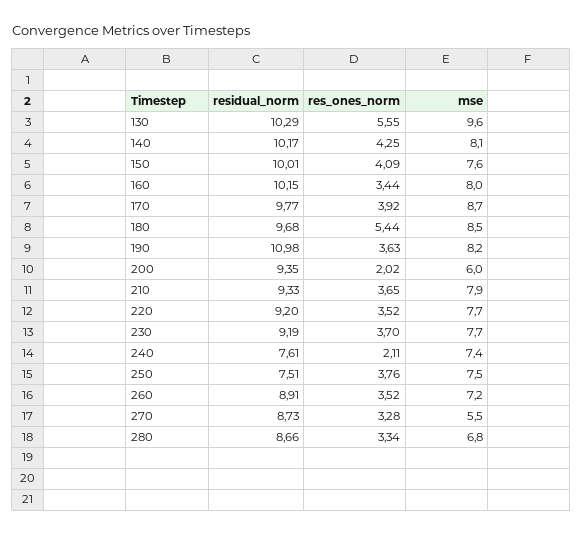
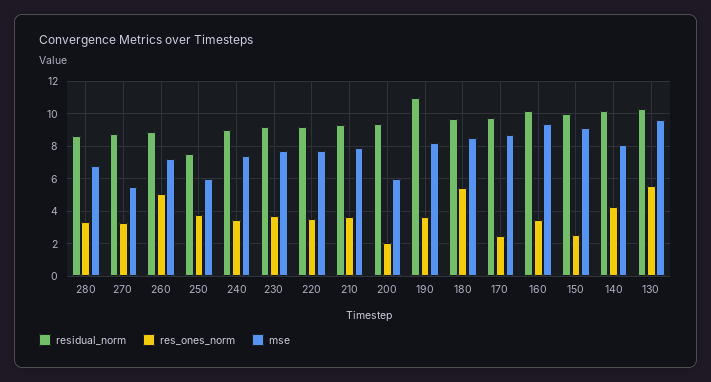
res_ones_norm, 150: 4.09 -> 2.5
mse, 150: 7.6 -> 9
mse, 160: 8 -> 9.5
res_ones_norm, 170: 3.92 -> 2.5
residual_norm, 240: 7.61 -> 9
res_ones_norm, 240: 2.11 -> 3.5
mse, 250: 7.5 -> 6
res_ones_norm, 260: 3.52 -> 5

